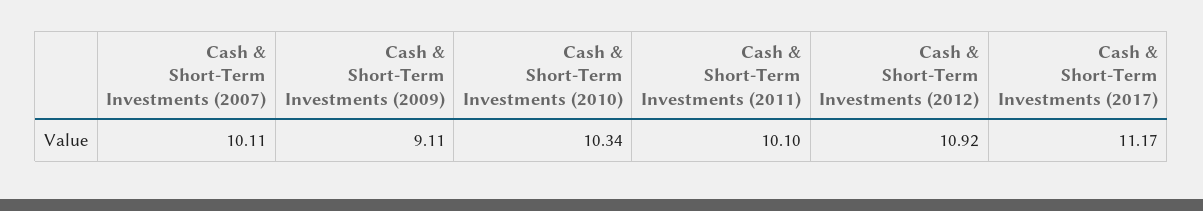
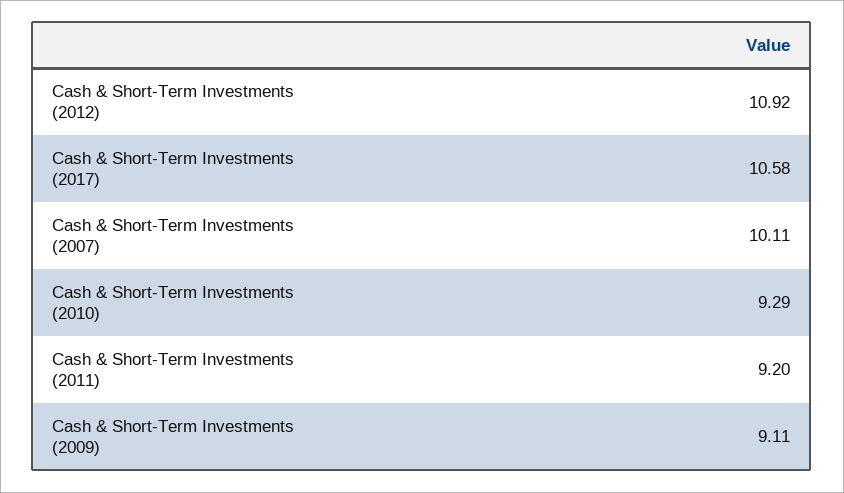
Cash & Short-Term Investments (2010): 10.34 -> 9.29
Cash & Short-Term Investments (2011): 10.1 -> 9.2
Cash & Short-Term Investments (2017): 11.17 -> 10.58

